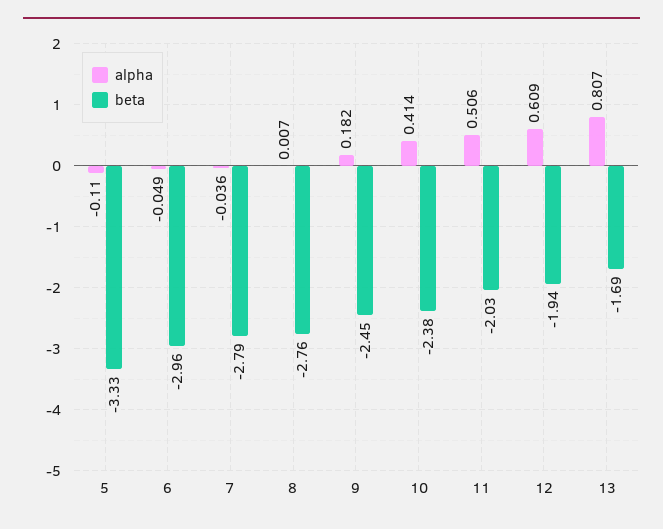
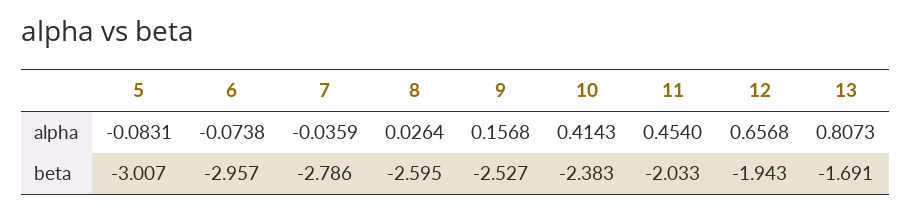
alpha, 5: -0.11 -> -0.0831
beta, 5: -3.33 -> -3.007
alpha, 6: -0.049 -> -0.0738
alpha, 8: 0.007 -> 0.0264
beta, 8: -2.76 -> -2.595
alpha, 9: 0.182 -> 0.1568
beta, 9: -2.45 -> -2.527
alpha, 11: 0.506 -> 0.454
alpha, 12: 0.609 -> 0.6568

